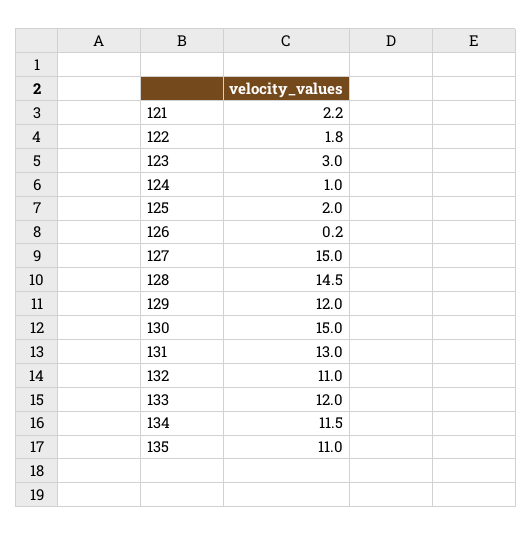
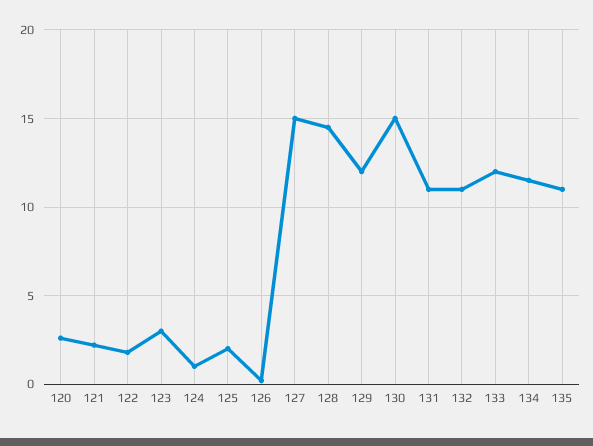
131: 13 -> 11
120: none -> 2.5

